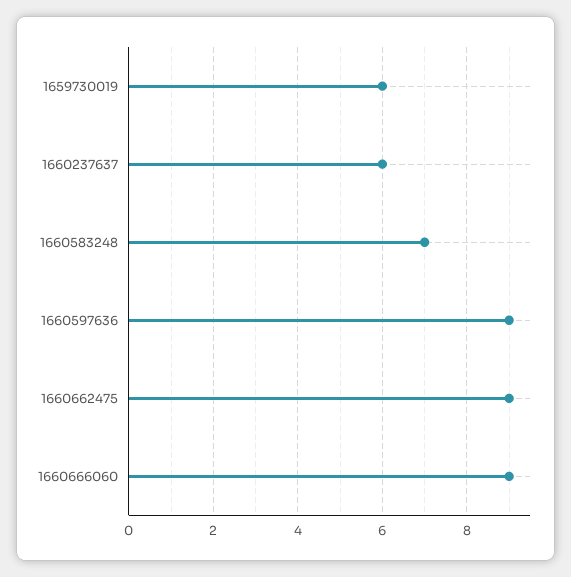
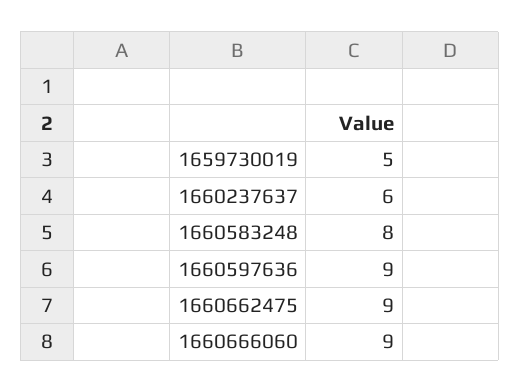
1659730019: 6 -> 5
1660583248: 7 -> 8

